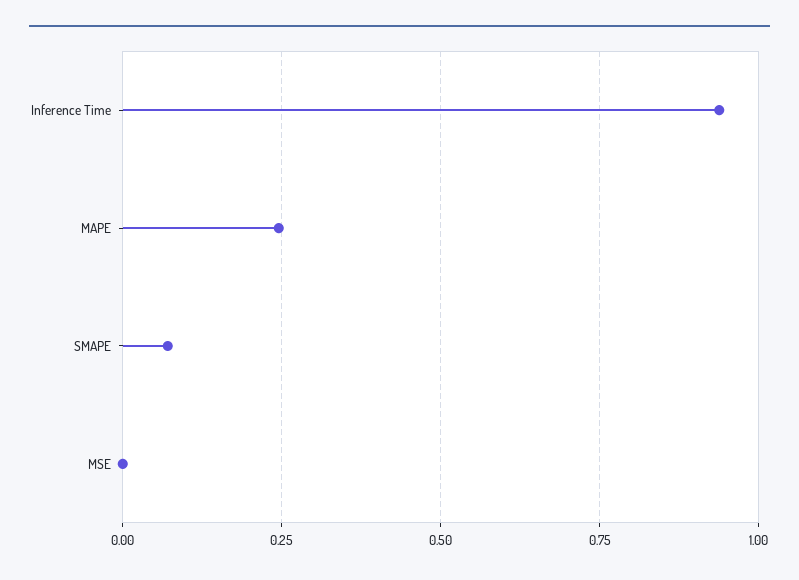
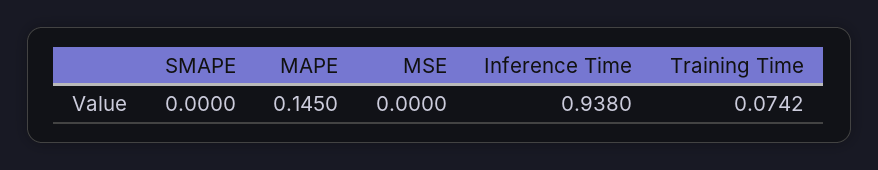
MAPE: 0.25 -> 0.145
SMAPE: 0.075 -> 0
Training Time: none -> 0.0742

